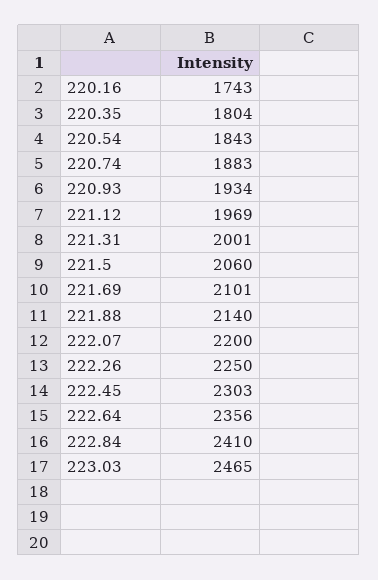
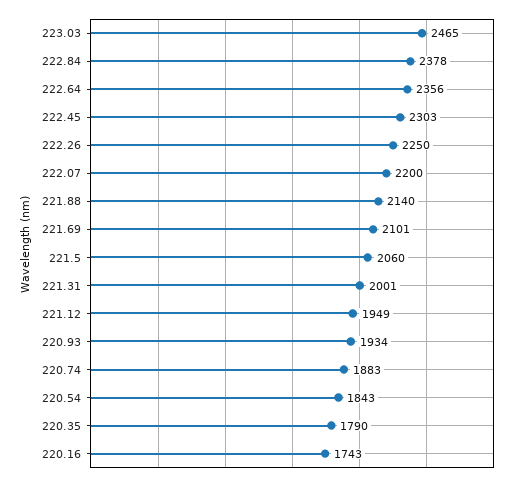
220.35: 1804 -> 1790
221.12: 1969 -> 1949
222.84: 2410 -> 2378

